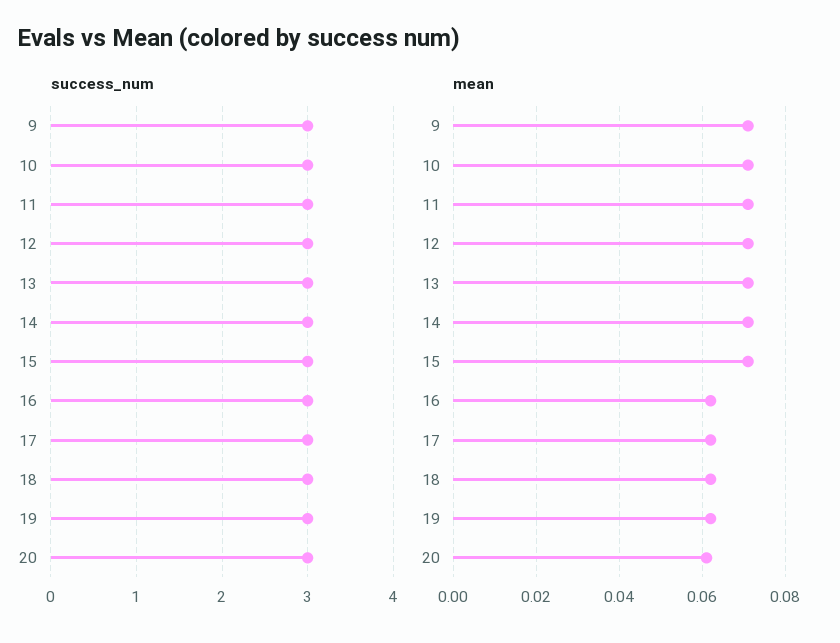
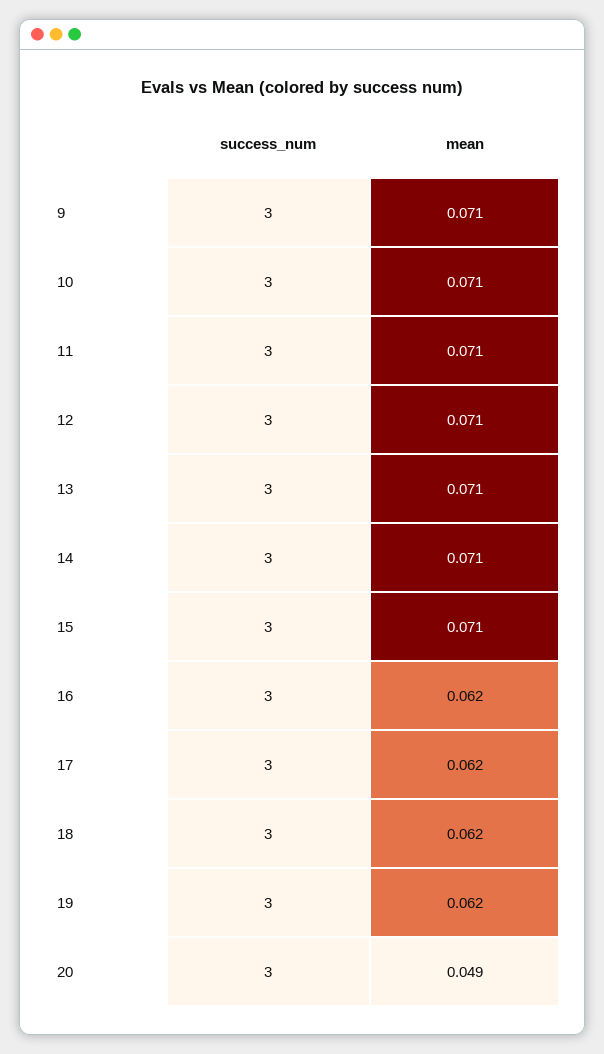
mean, 20: 0.06 -> 0.049

